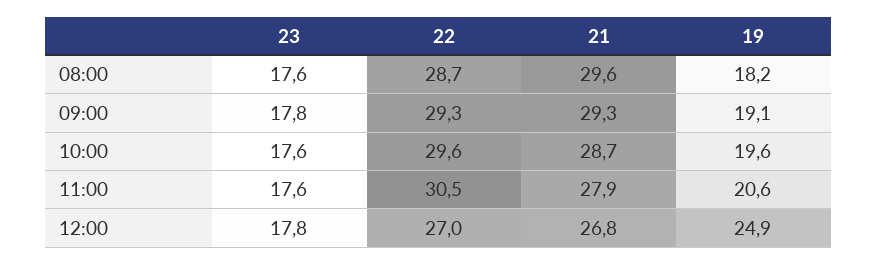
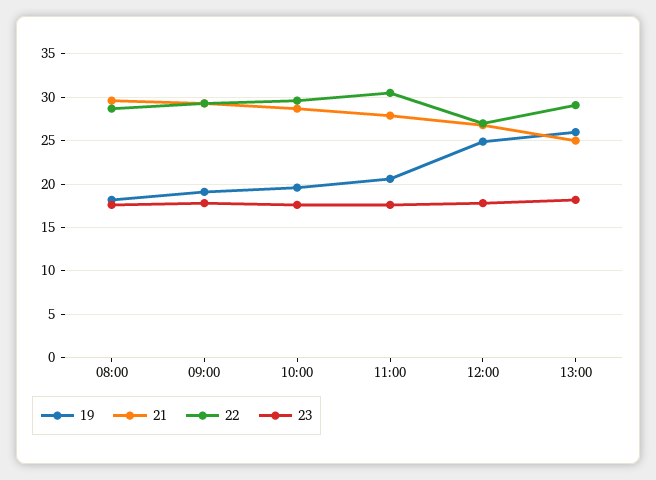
19, 13:00: none -> 26
21, 13:00: none -> 25
22, 13:00: none -> 29
23, 13:00: none -> 18

